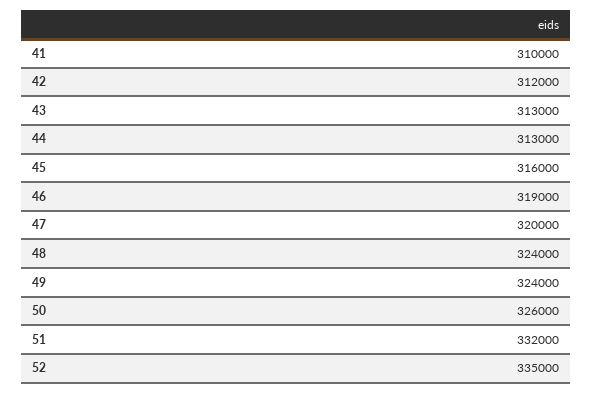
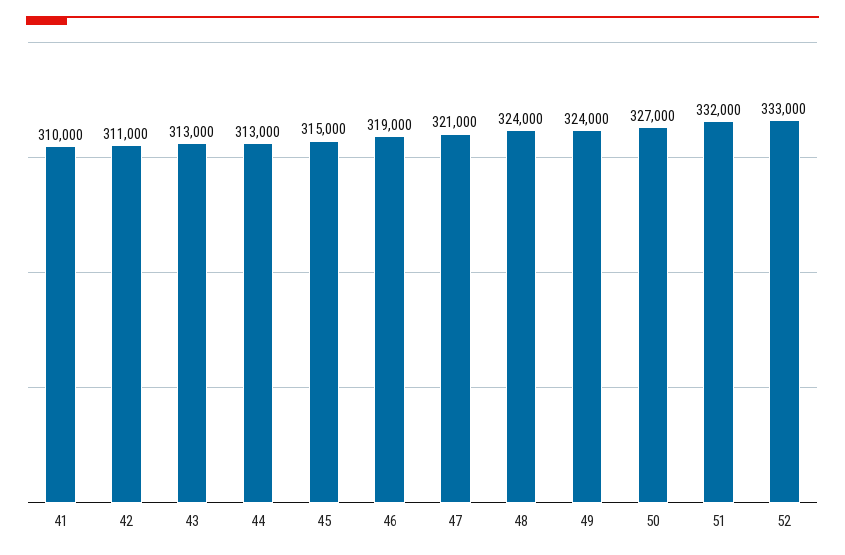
42: 312000 -> 311000
45: 316000 -> 315000
47: 320000 -> 321000
50: 326000 -> 327000
52: 335000 -> 333000

